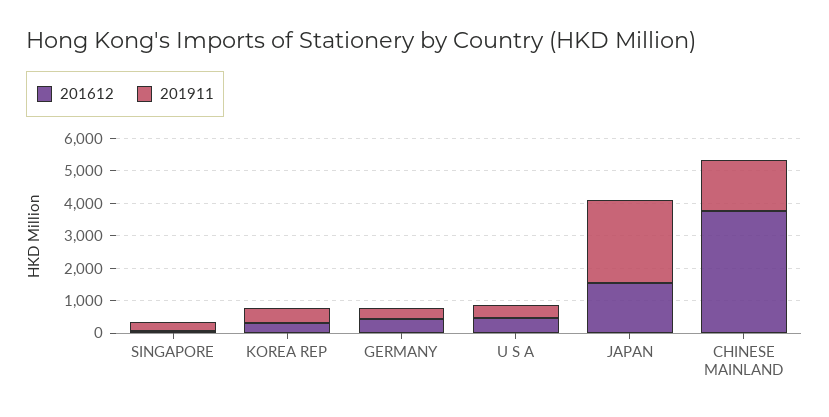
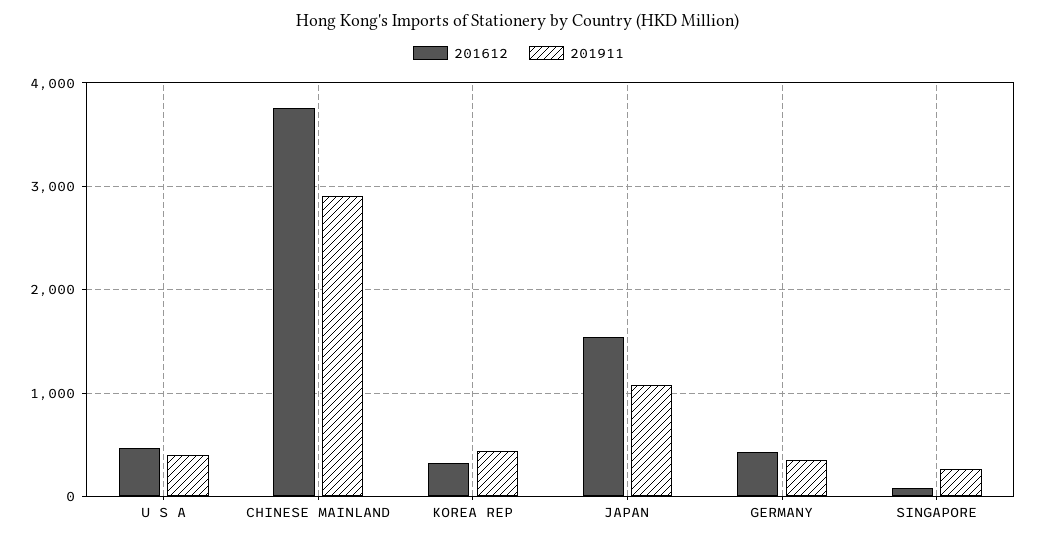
201911, JAPAN: 2500 -> 1100
201911, CHINESE MAINLAND: 1500 -> 2900

